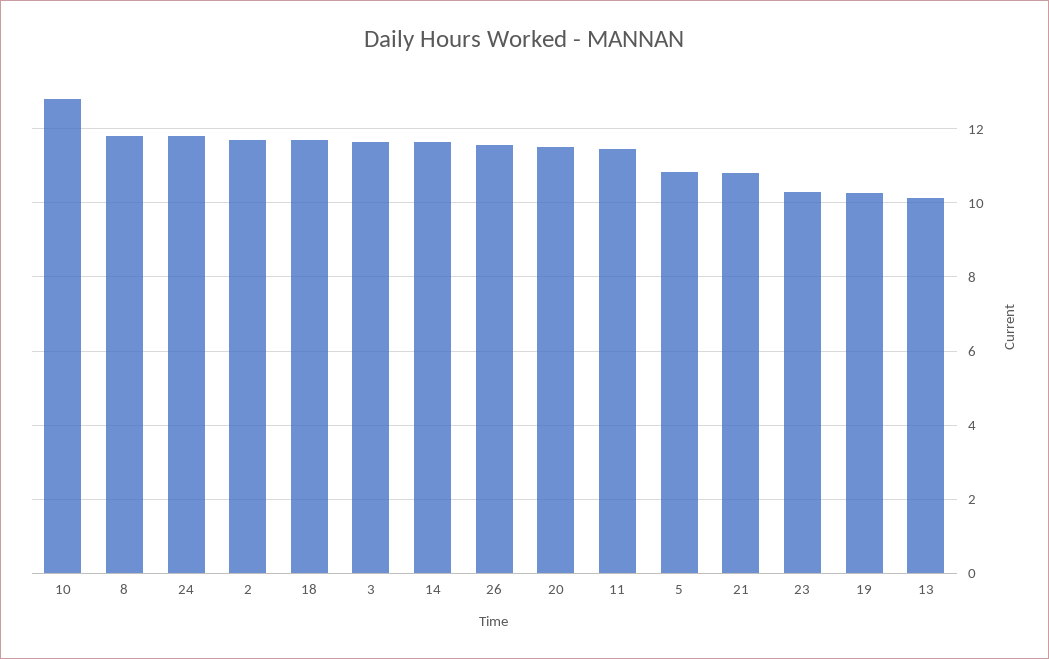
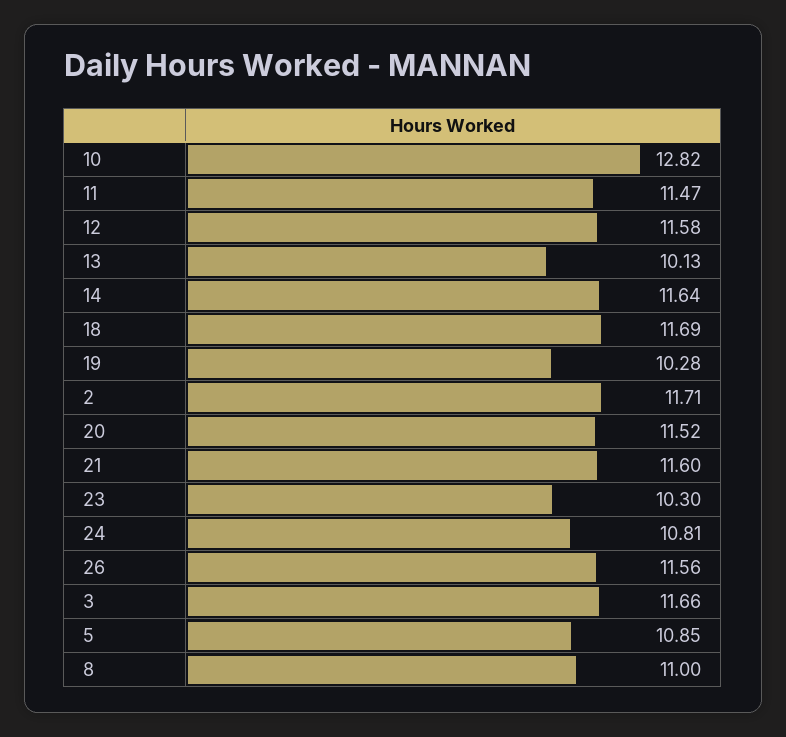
8: 11.8 -> 11
24: 11.8 -> 10.81
21: 10.8 -> 11.6
12: none -> 11.58

